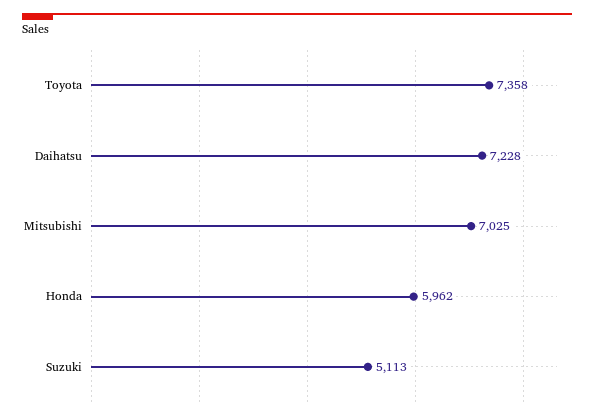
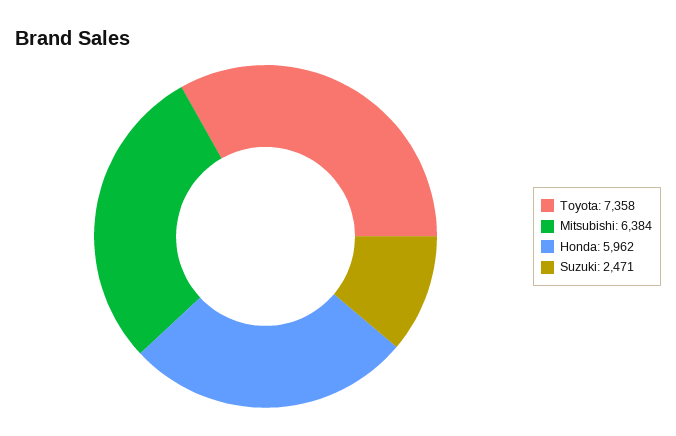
Daihatsu: 7228 -> none
Mitsubishi: 7025 -> 6384
Suzuki: 5113 -> 2471

